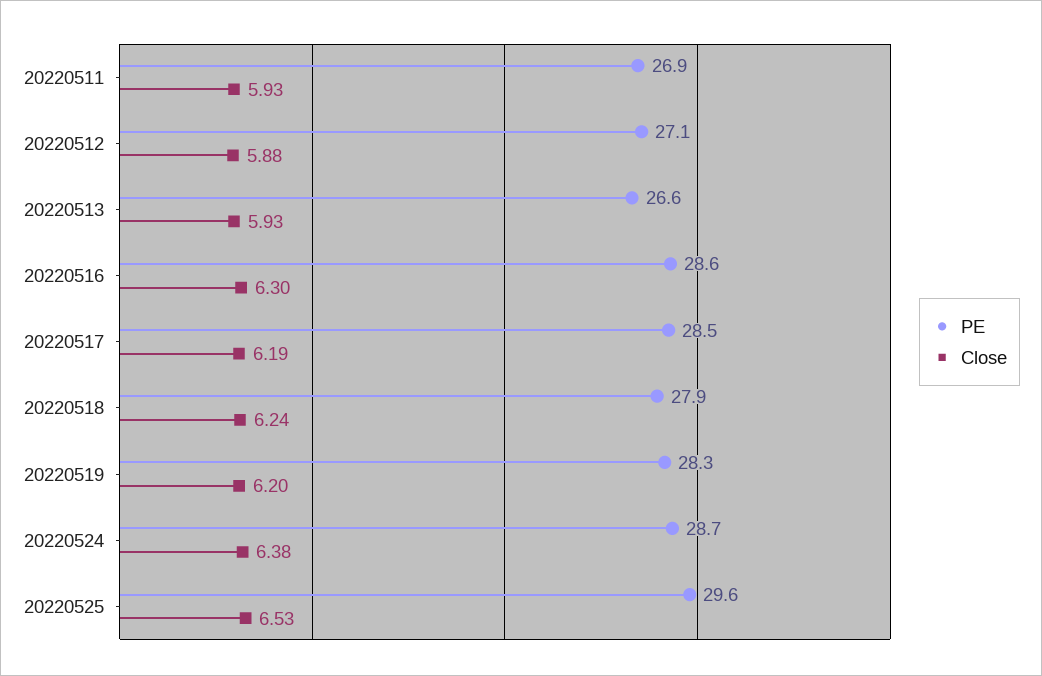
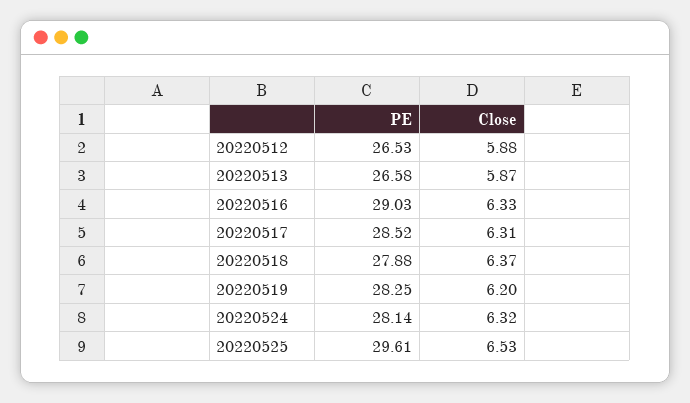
PE, 20220511: 26.9 -> none
Close, 20220511: 5.93 -> none
PE, 20220512: 27.1 -> 26.53
Close, 20220513: 5.93 -> 5.87
PE, 20220516: 28.6 -> 29.03
Close, 20220516: 6.3 -> 6.33
Close, 20220517: 6.19 -> 6.31
Close, 20220518: 6.24 -> 6.37
PE, 20220524: 28.7 -> 28.14
Close, 20220524: 6.38 -> 6.32

